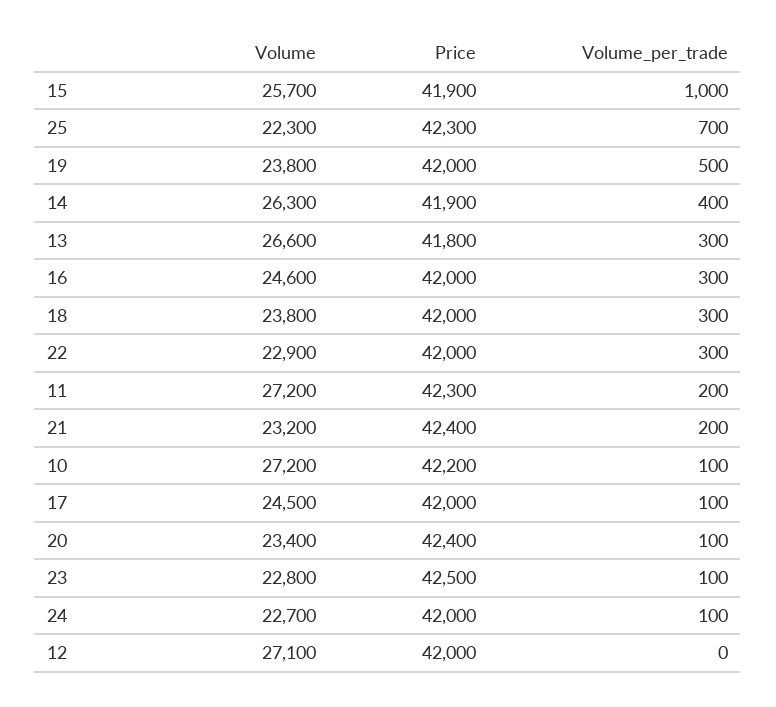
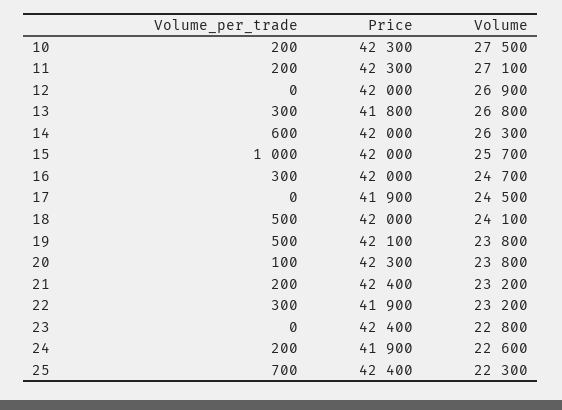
Price, 15: 41900 -> 42000
Price, 25: 42300 -> 42400
Price, 19: 42000 -> 42100
Price, 14: 41900 -> 42000
Volume_per_trade, 14: 400 -> 600
Volume, 13: 26600 -> 26800
Volume, 16: 24600 -> 24700
Volume, 18: 23800 -> 24100
Volume_per_trade, 18: 300 -> 500
Volume, 22: 22900 -> 23200
Price, 22: 42000 -> 41900
Volume, 11: 27200 -> 27100
Volume, 10: 27200 -> 27500
Price, 10: 42200 -> 42300
Volume_per_trade, 10: 100 -> 200
Price, 17: 42000 -> 41900
Volume_per_trade, 17: 100 -> 0
Volume, 20: 23400 -> 23800
Price, 20: 42400 -> 42300
Price, 23: 42500 -> 42400
Volume_per_trade, 23: 100 -> 0
Volume, 24: 22700 -> 22600
Price, 24: 42000 -> 41900
Volume_per_trade, 24: 100 -> 200
Volume, 12: 27100 -> 26900

